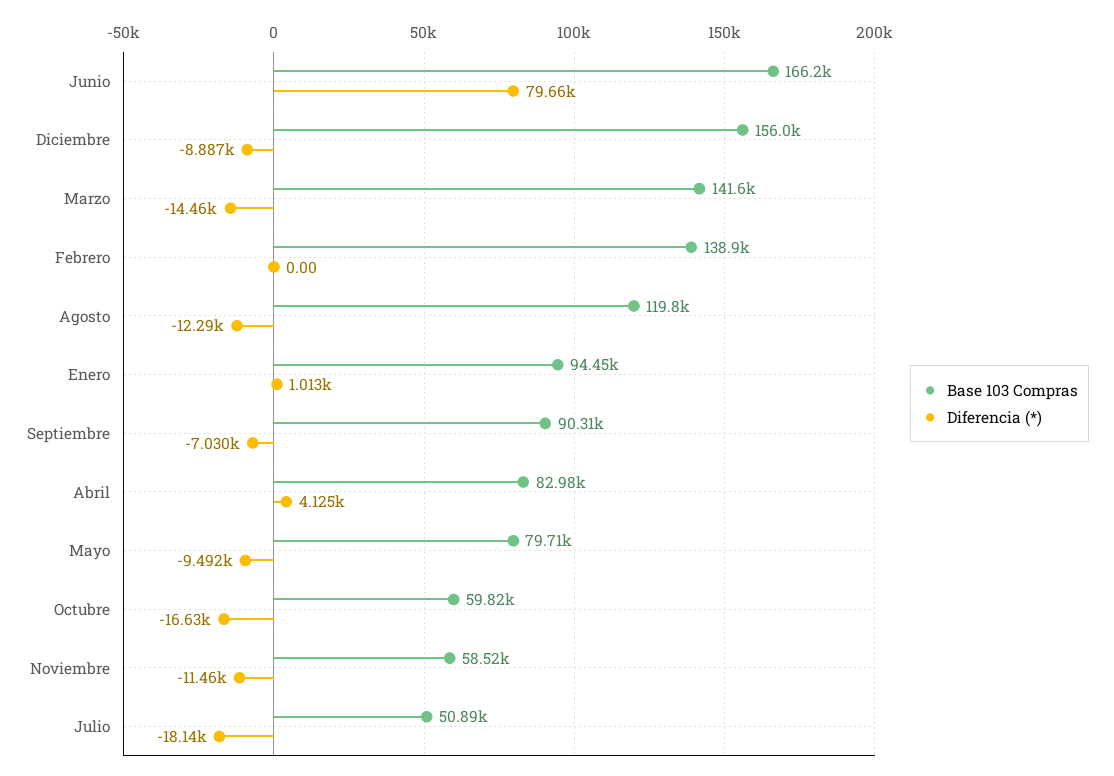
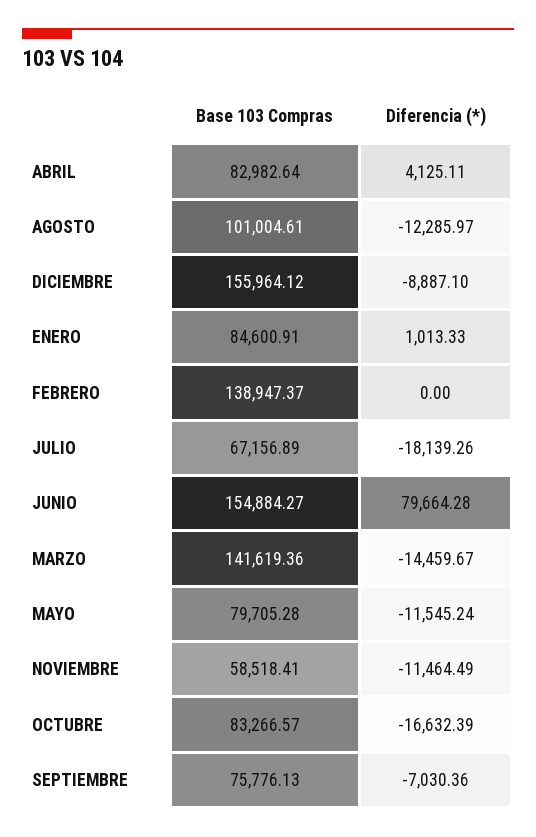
Base 103 Compras, Junio: 166200 -> 154884.27
Base 103 Compras, Agosto: 119800 -> 101004.61
Base 103 Compras, Enero: 94450 -> 84600.91
Base 103 Compras, Septiembre: 90310 -> 75776.13
Diferencia (*), Mayo: -9492 -> -11545.24
Base 103 Compras, Octubre: 59820 -> 83266.57
Base 103 Compras, Julio: 50890 -> 67156.89

